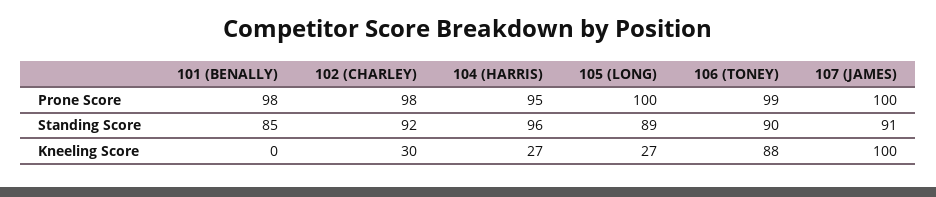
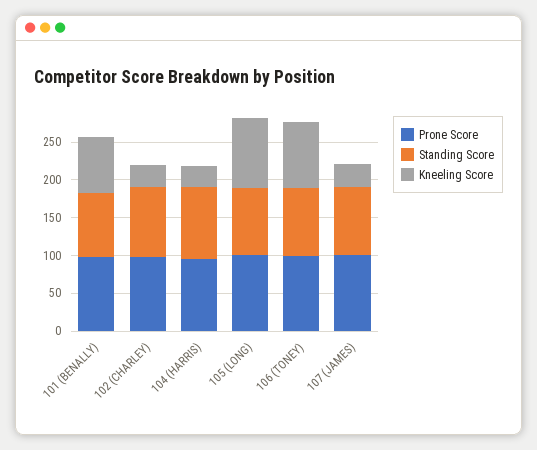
Kneeling Score, 101 (BENALLY): 0 -> 75
Kneeling Score, 105 (LONG): 27 -> 100
Kneeling Score, 107 (JAMES): 100 -> 25

